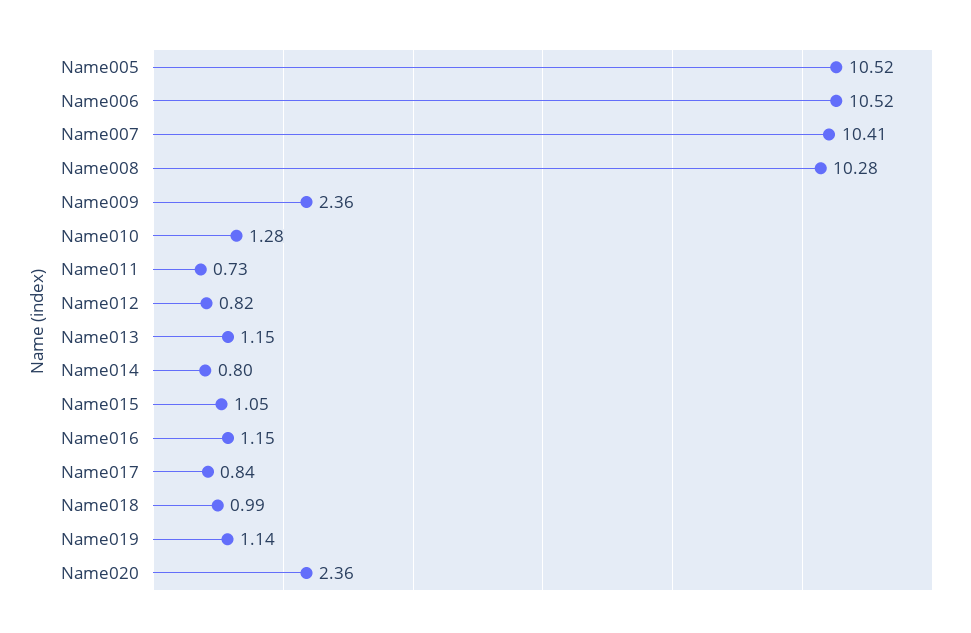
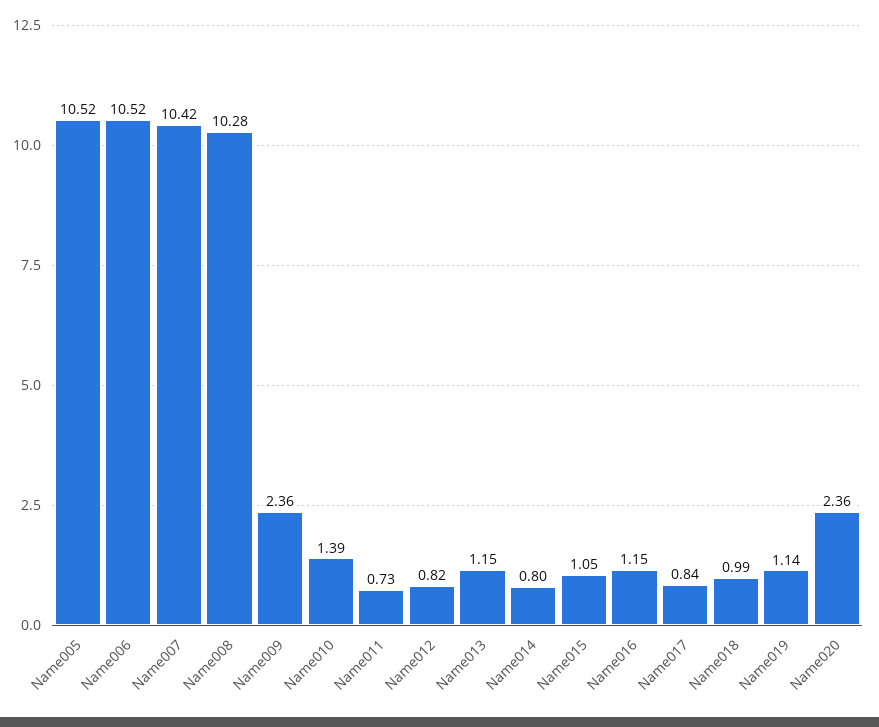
Name007: 10.41 -> 10.42
Name010: 1.28 -> 1.39

